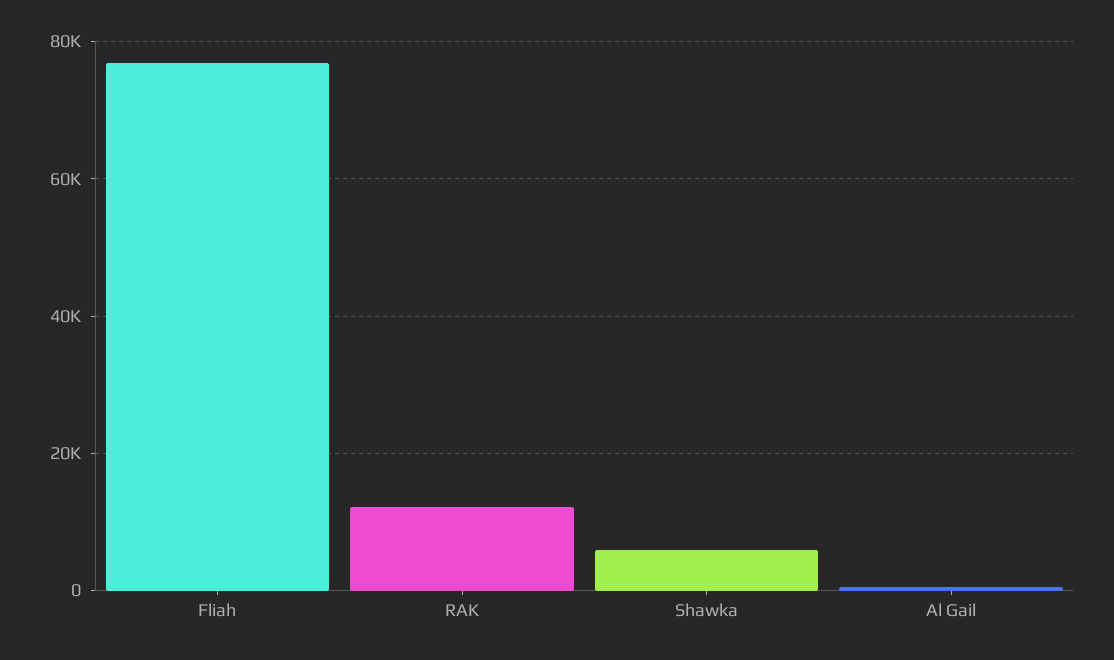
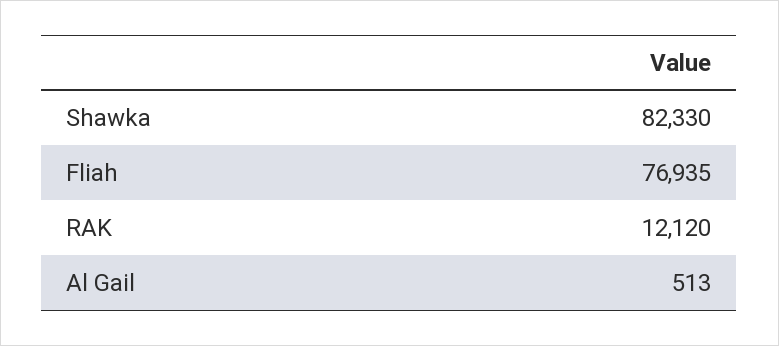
Shawka: 6000 -> 82330

